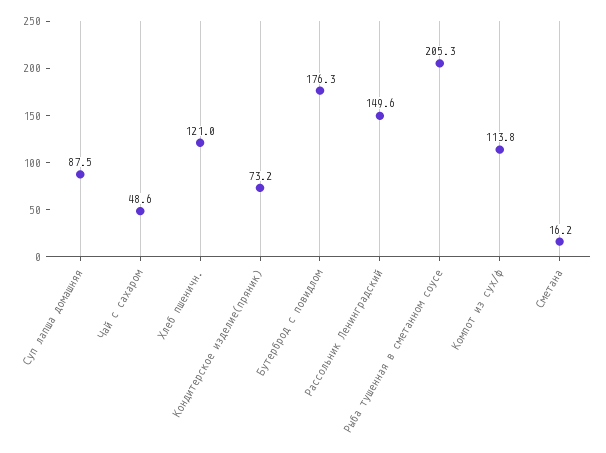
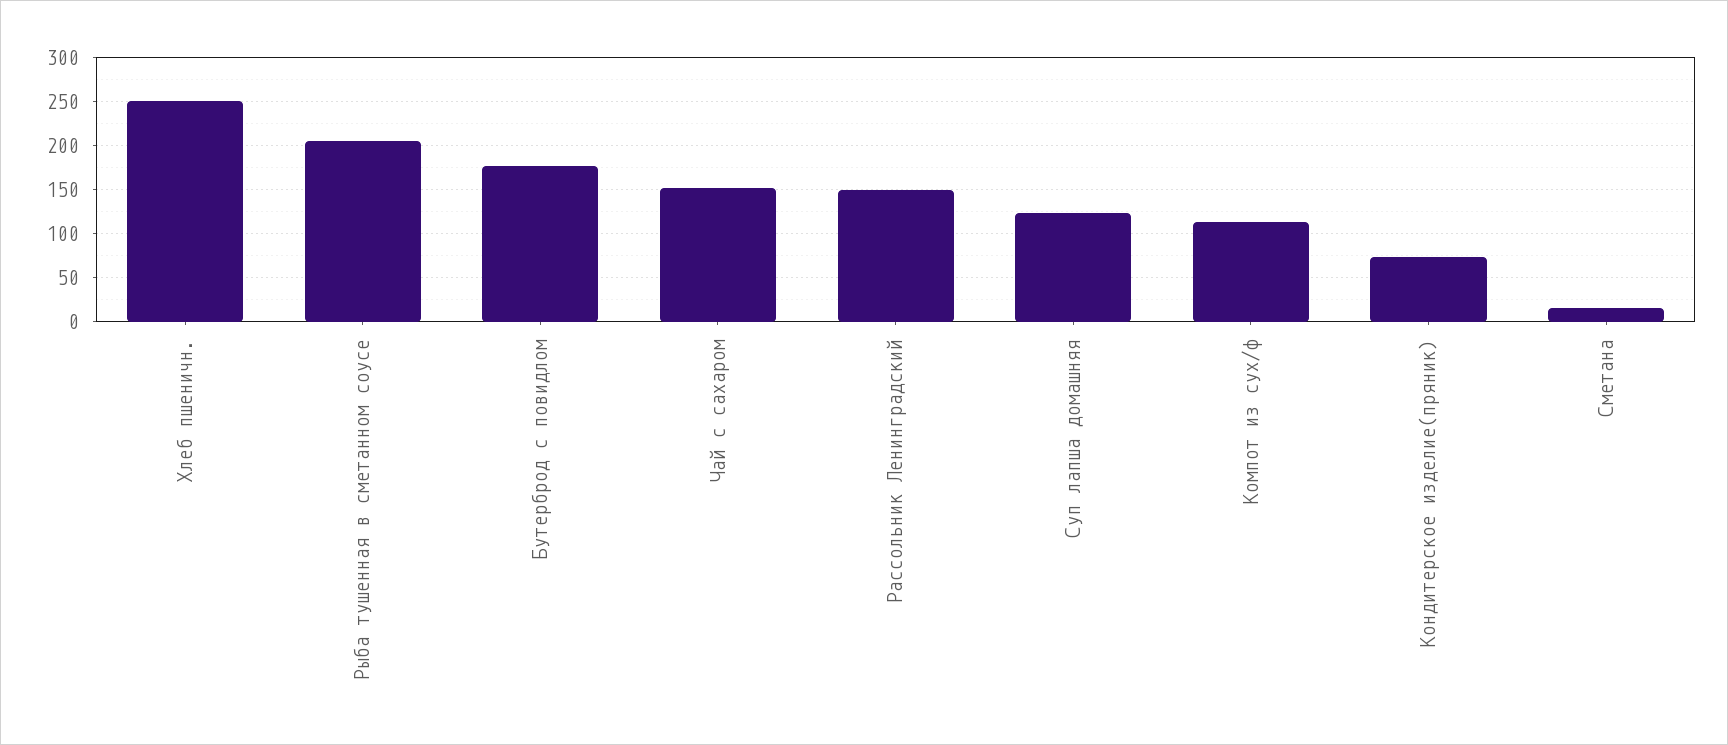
Суп лапша домашняя: 87.5 -> 120
Чай с сахаром: 48.6 -> 150
Хлеб пшеничн.: 121 -> 250

